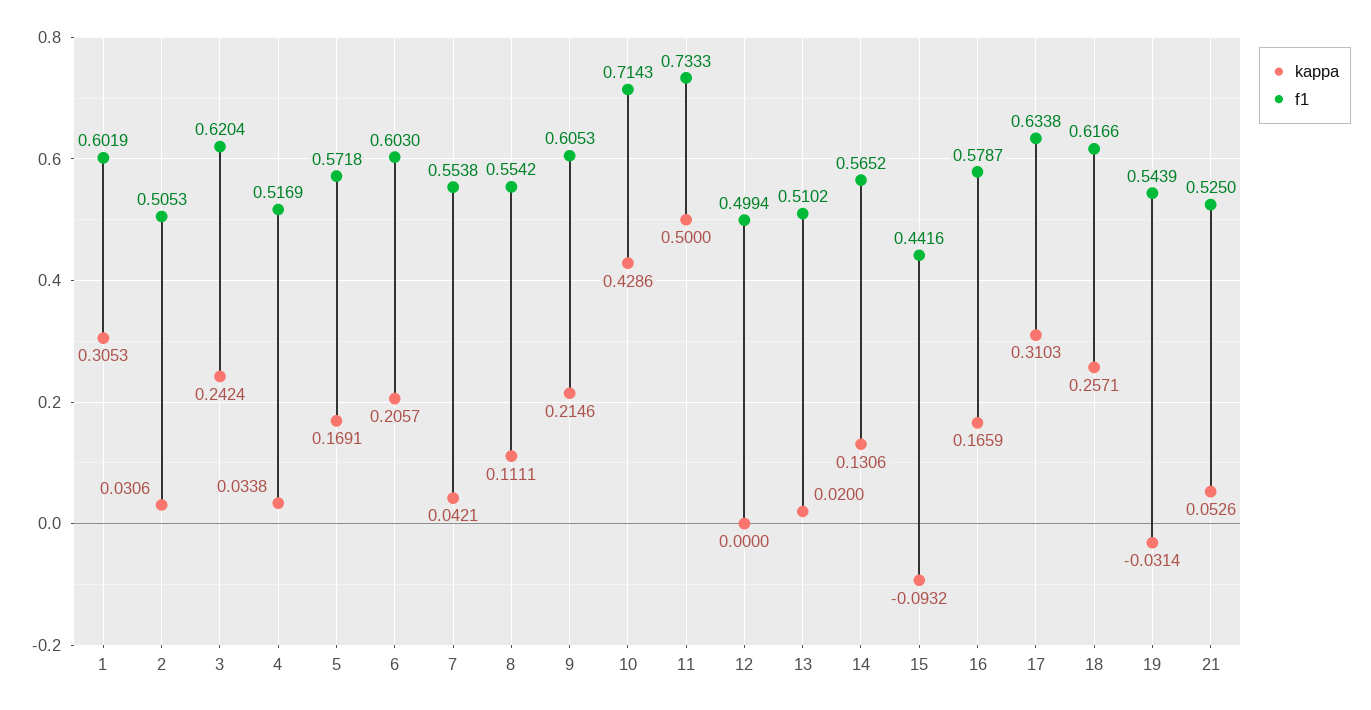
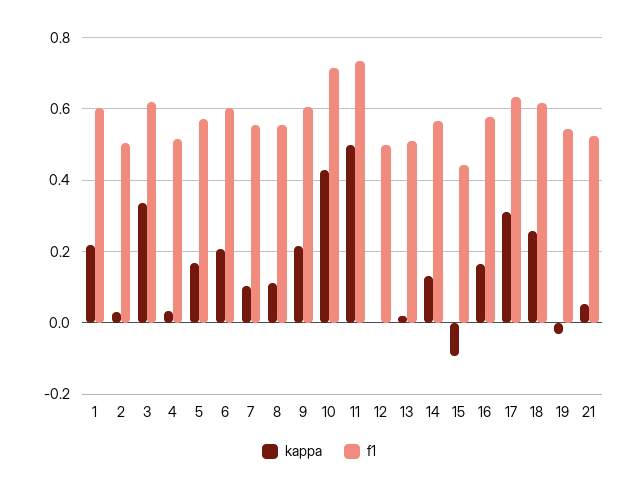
kappa, 1: 0.3053 -> 0.22
kappa, 3: 0.2424 -> 0.34
kappa, 7: 0.0421 -> 0.1

